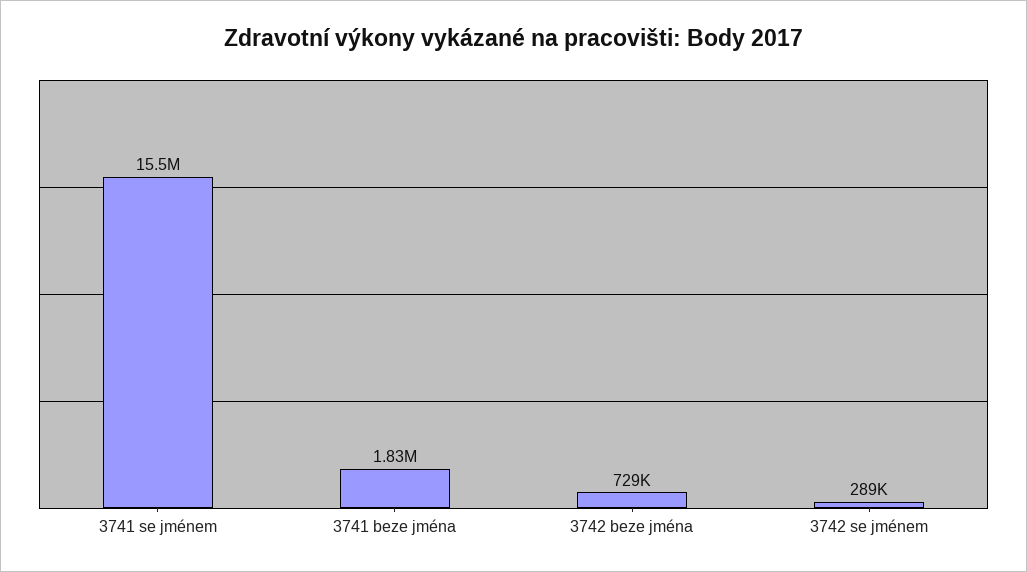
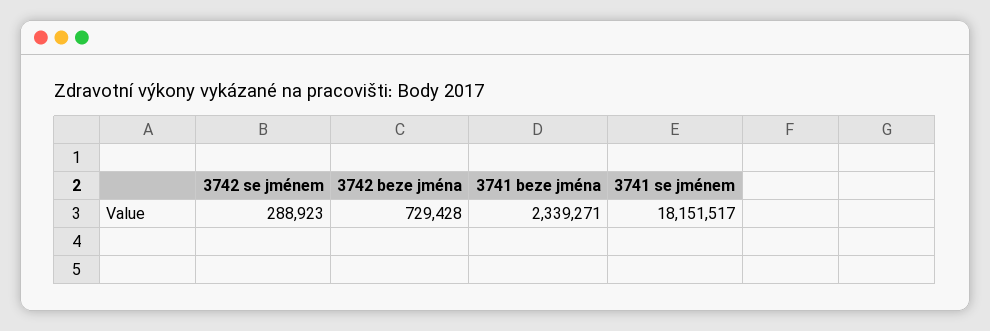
3741 se jménem: 15500000 -> 18151517
3741 beze jména: 1830000 -> 2339271

